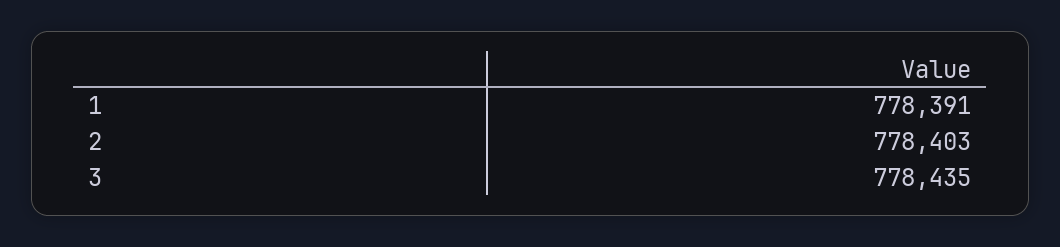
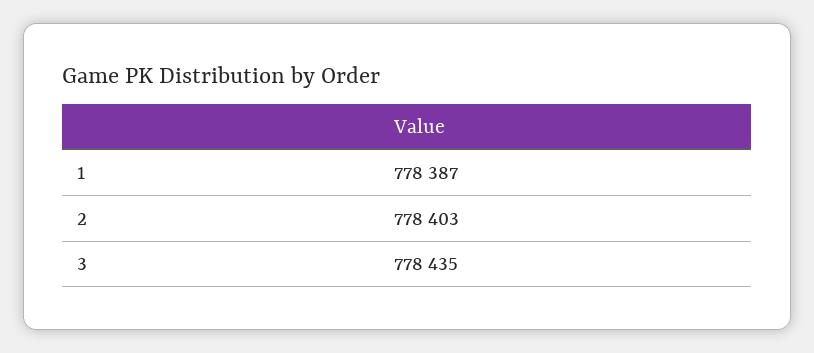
1: 778391 -> 778387

